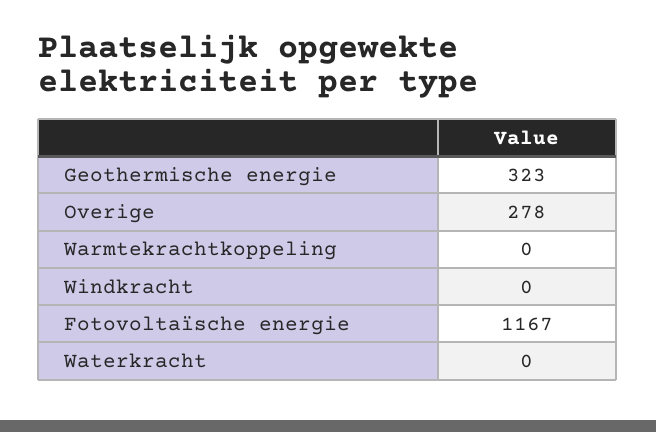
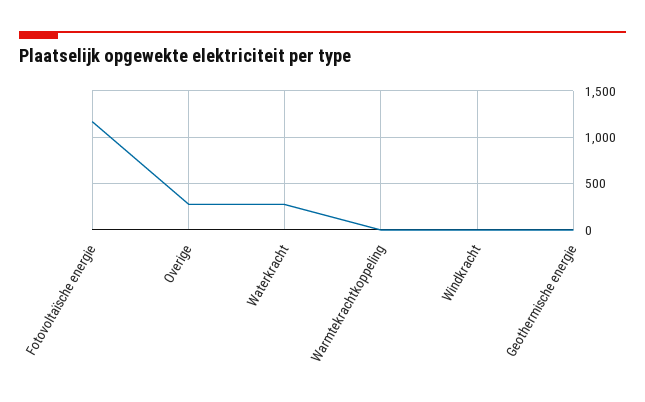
Geothermische energie: 323 -> 0
Waterkracht: 0 -> 300

